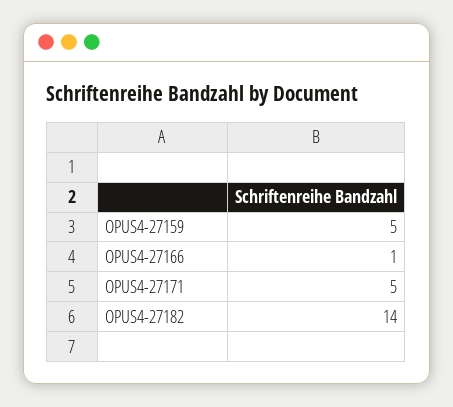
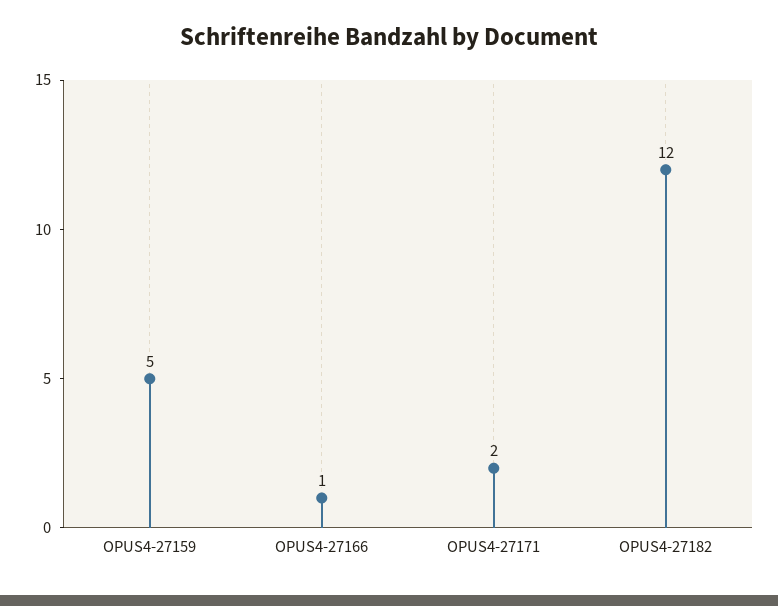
OPUS4-27171: 5 -> 2
OPUS4-27182: 14 -> 12

